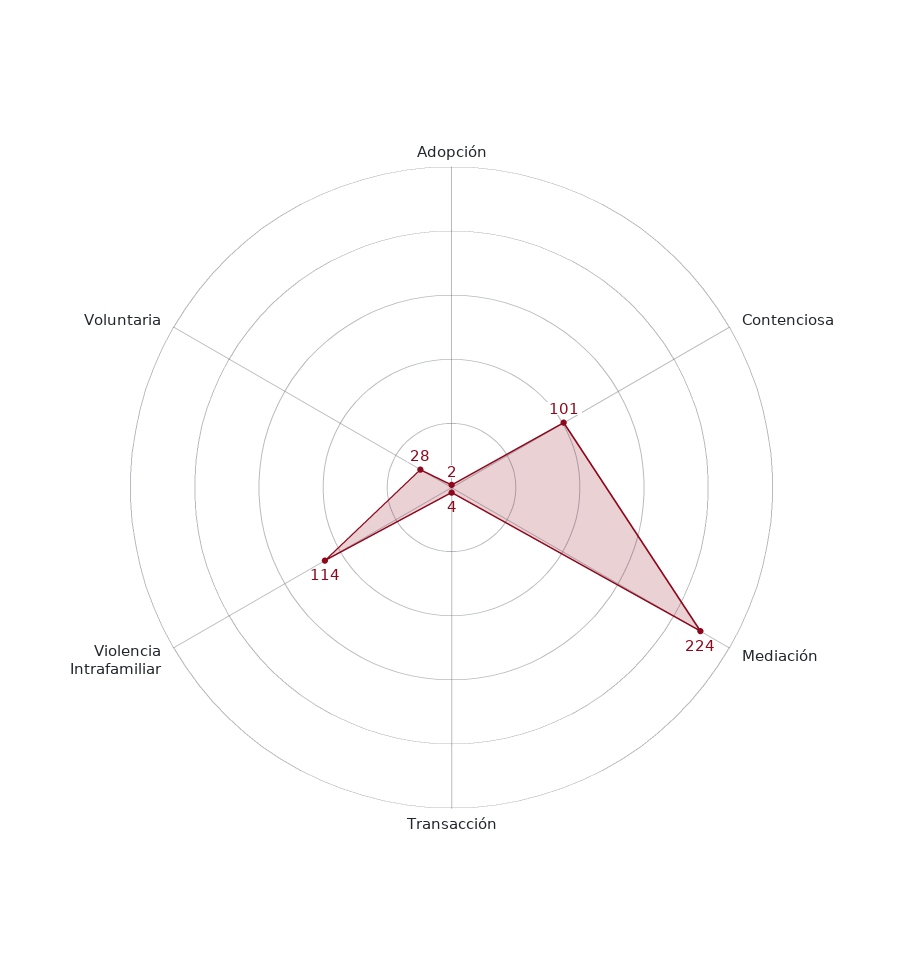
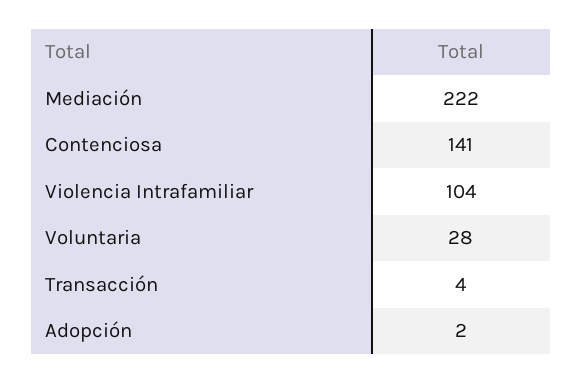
Contenciosa: 101 -> 141
Mediación: 224 -> 222
Violencia Intrafamiliar: 114 -> 104

